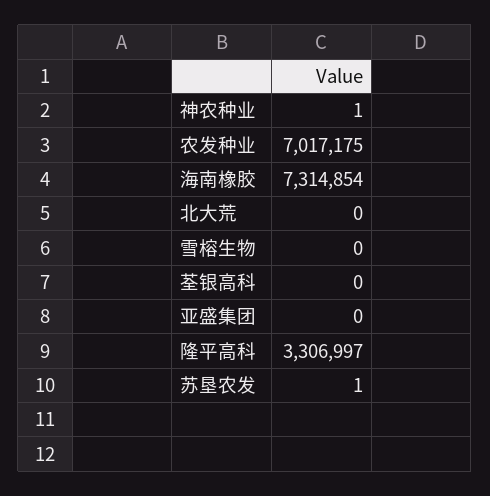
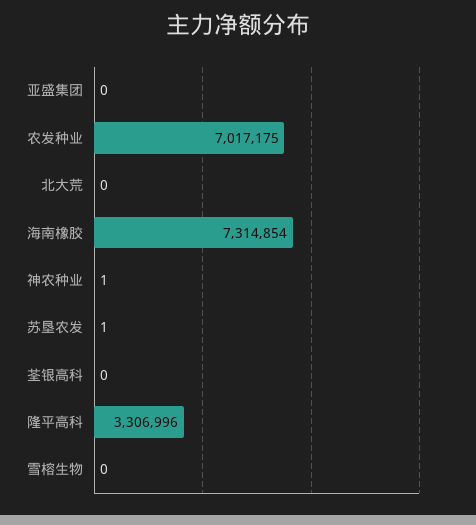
隆平高科: 3306997 -> 3306996

